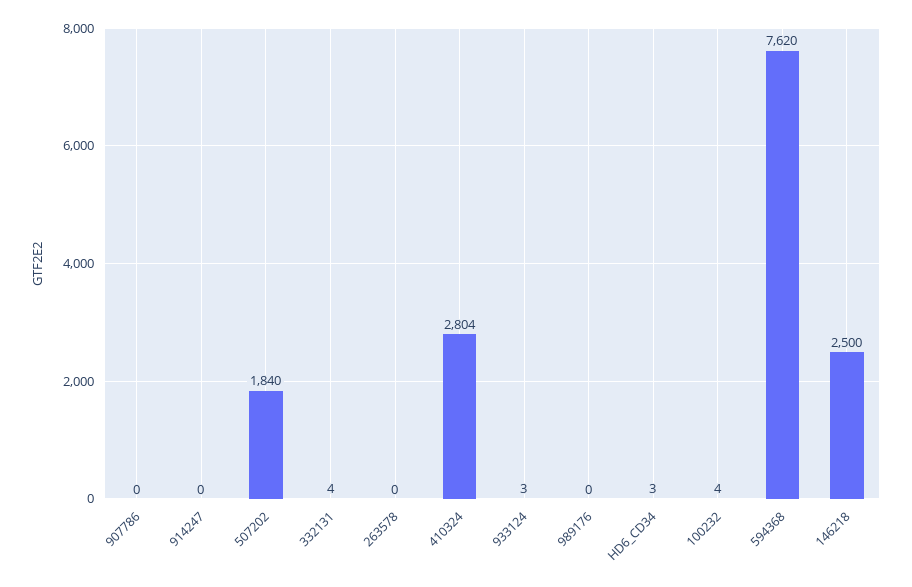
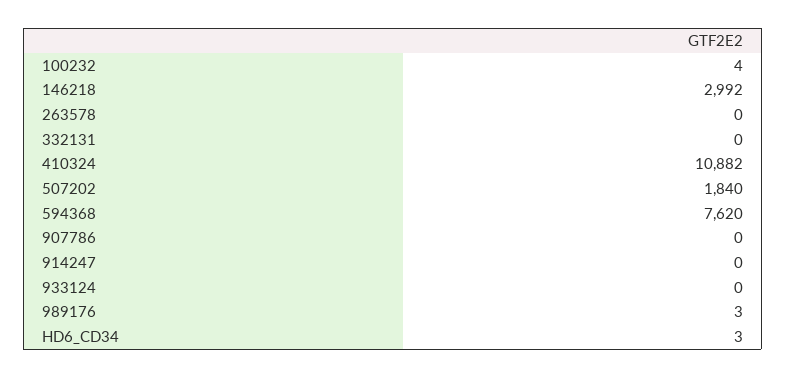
332131: 4 -> 0
410324: 2804 -> 10882
933124: 3 -> 0
989176: 0 -> 3
146218: 2500 -> 2992

